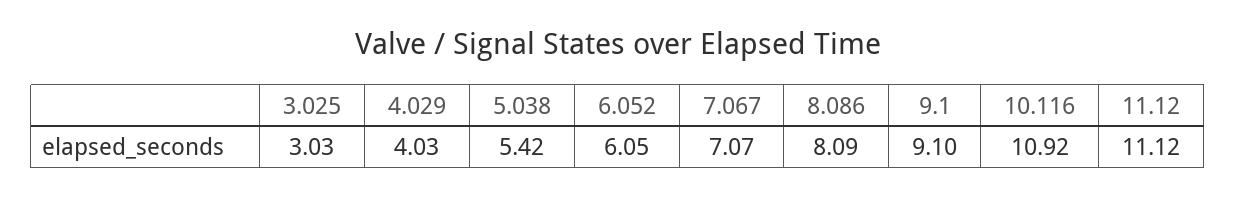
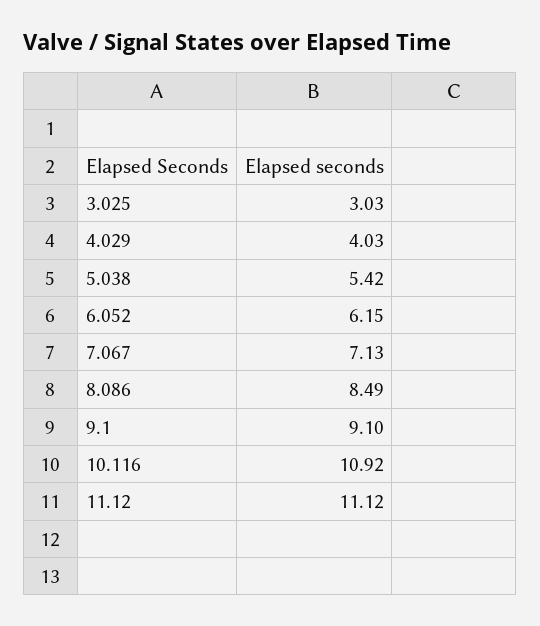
6.052: 6.05 -> 6.15
7.067: 7.07 -> 7.13
8.086: 8.09 -> 8.49

